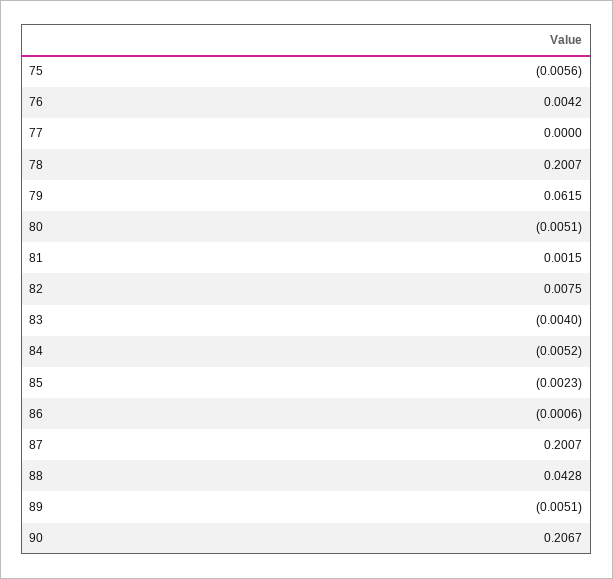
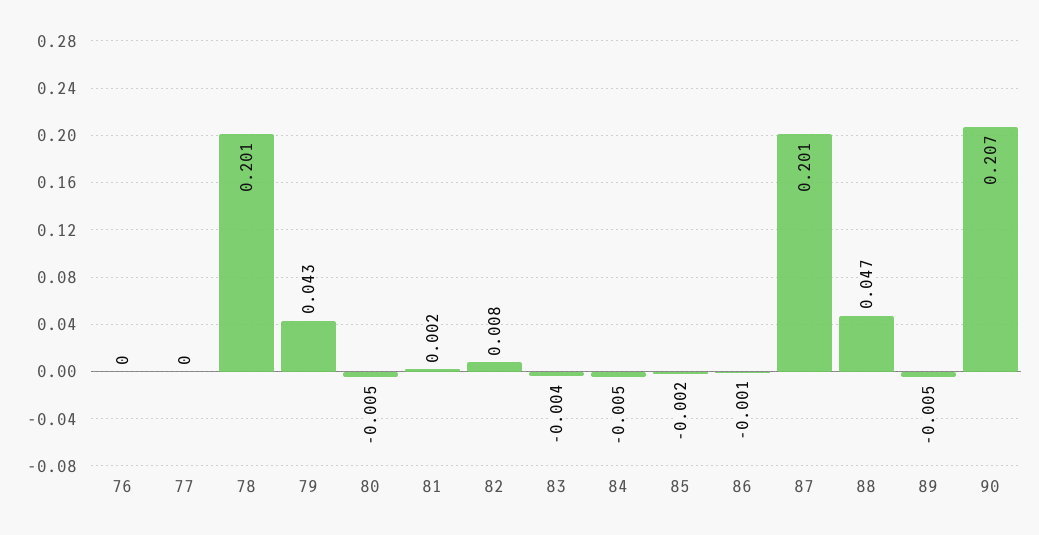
75: -0.0056 -> none
76: 0.0042 -> 0
79: 0.0615 -> 0.043
88: 0.0428 -> 0.047

